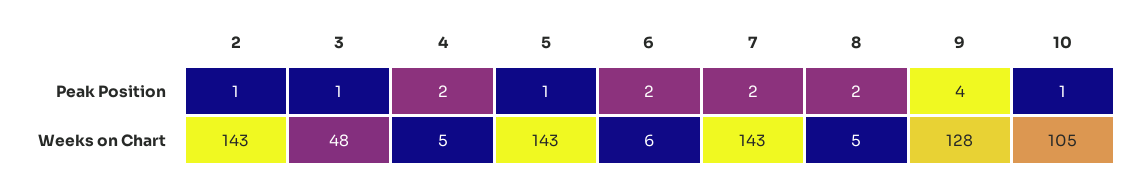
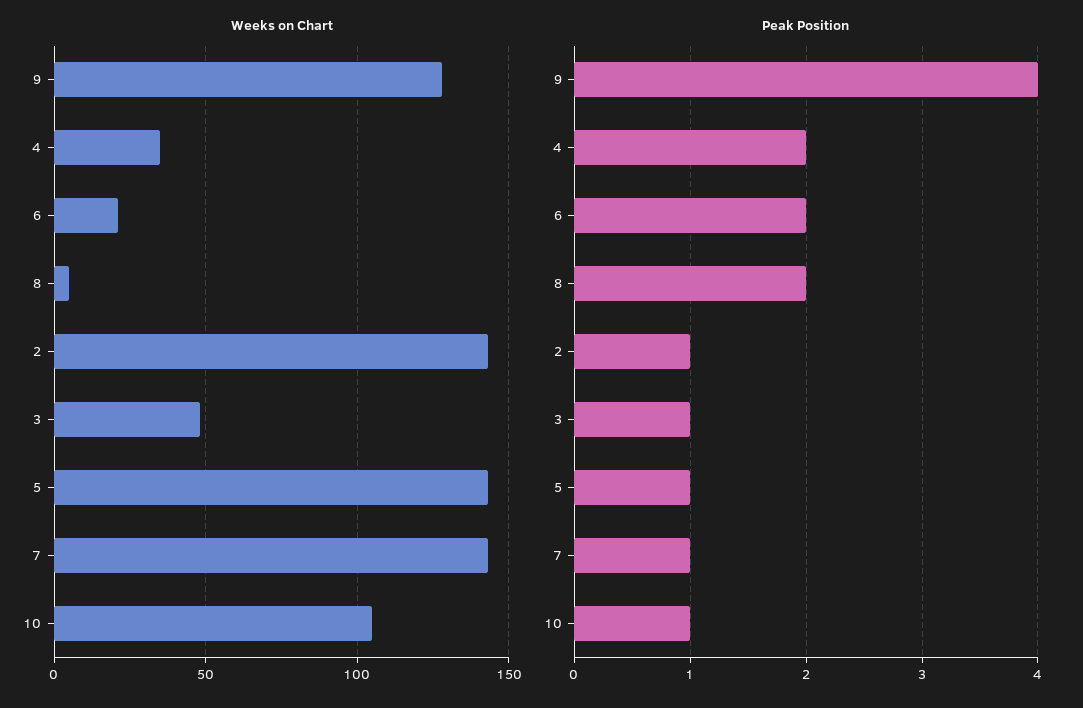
Peak Position, 7: 2 -> 1
Weeks on Chart, 4: 5 -> 35
Weeks on Chart, 6: 6 -> 20

